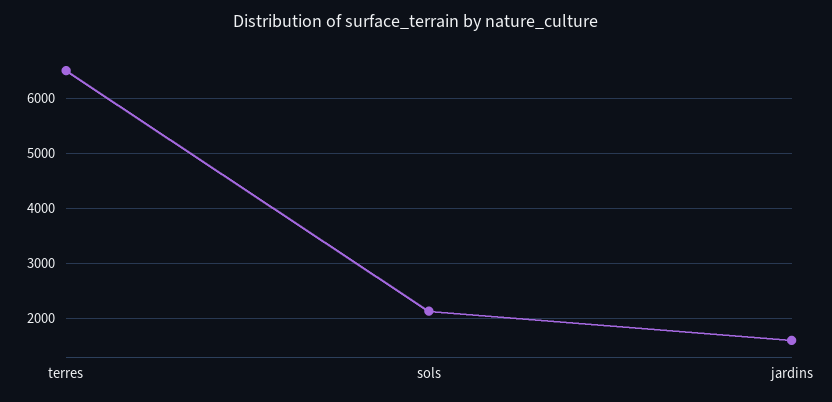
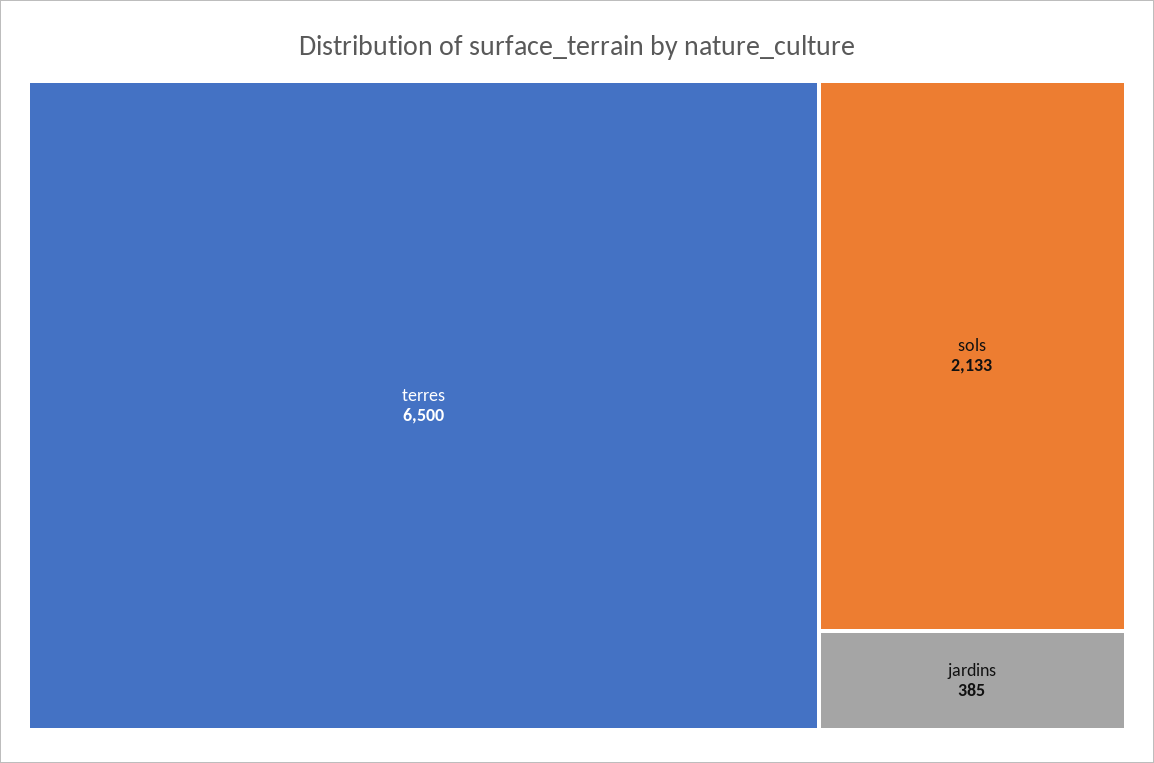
jardins: 1600 -> 385

